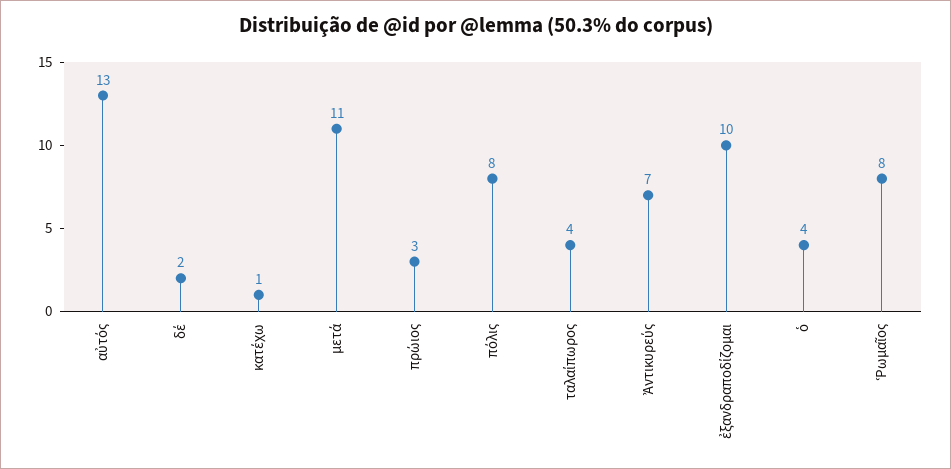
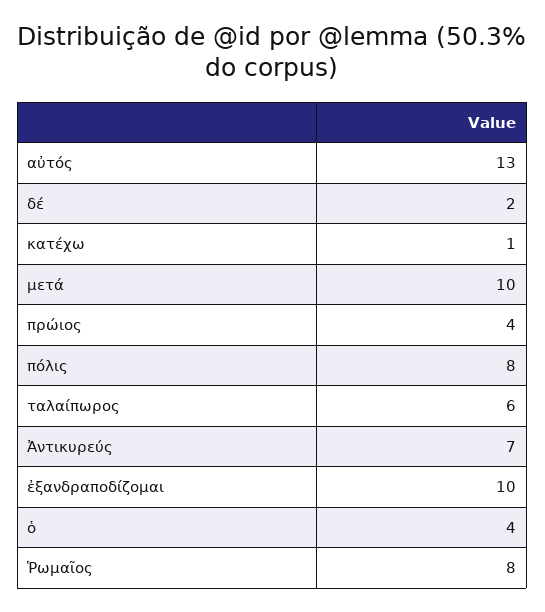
μετά: 11 -> 10
πρώιος: 3 -> 4
ταλαίπωρος: 4 -> 6

